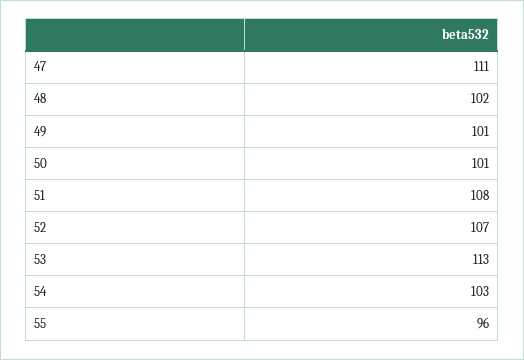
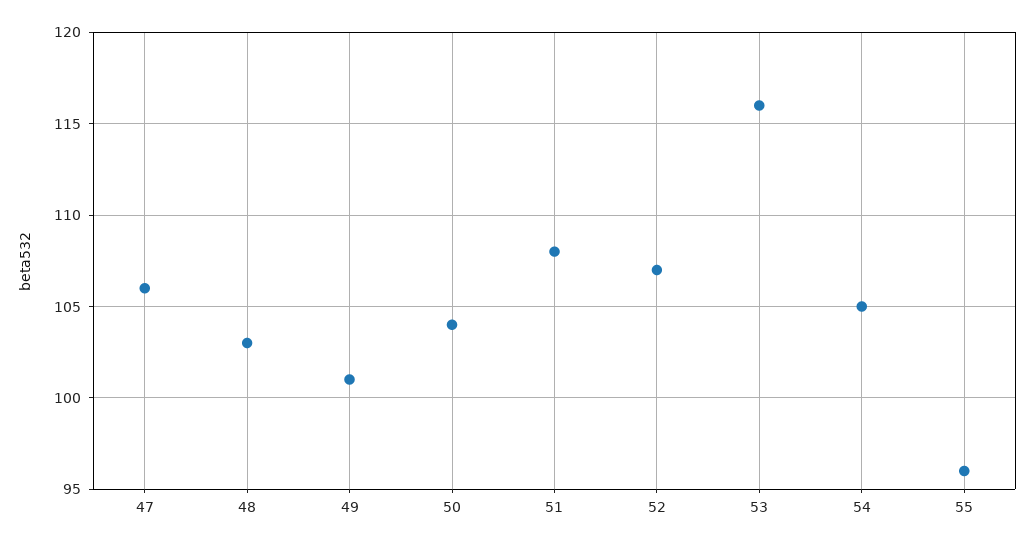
47: 111 -> 106
48: 102 -> 103
50: 101 -> 104
53: 113 -> 116
54: 103 -> 105

